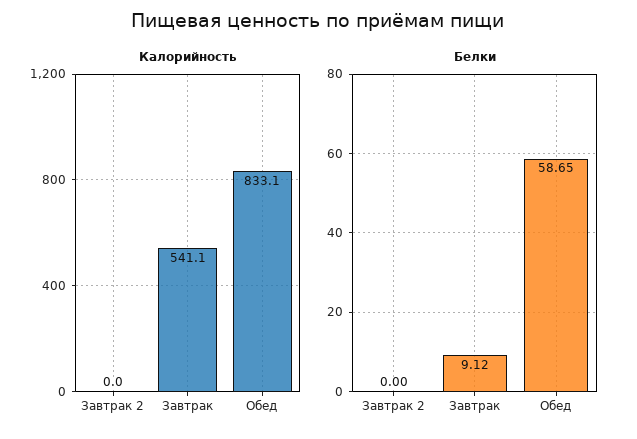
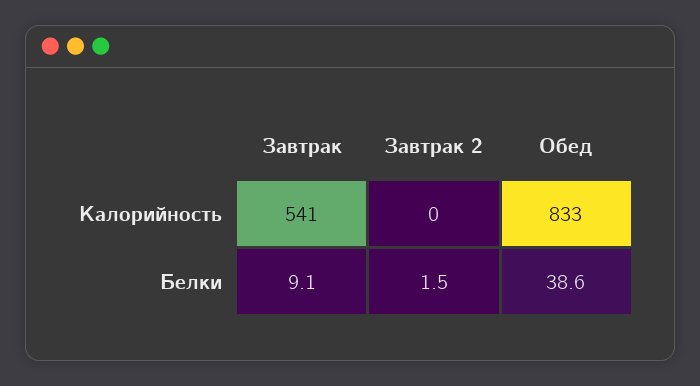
Белки, Завтрак 2: 0 -> 1.5
Белки, Обед: 58.65 -> 38.6

